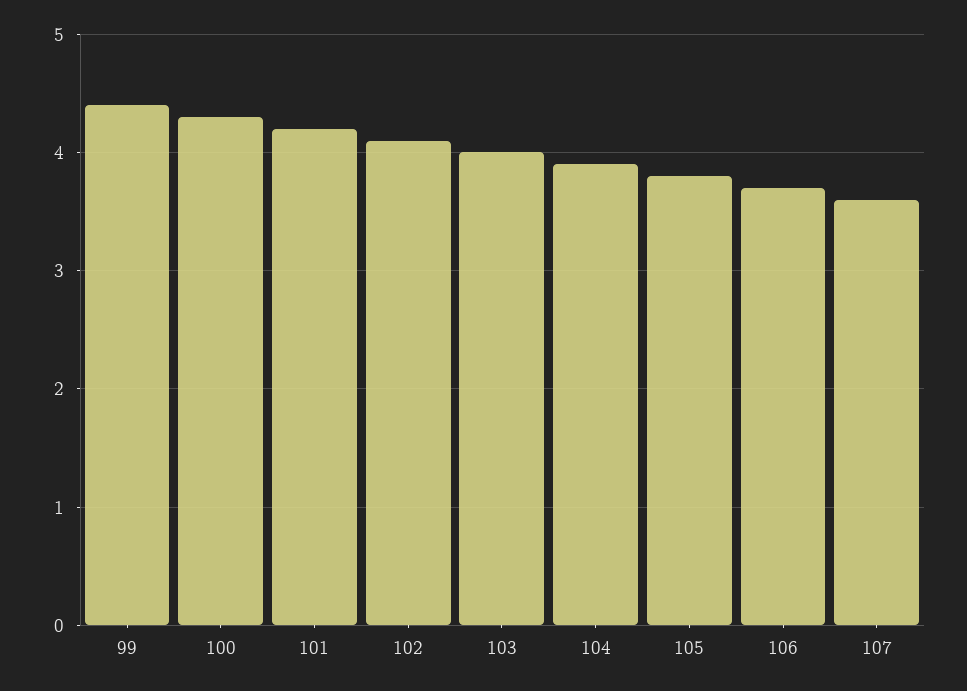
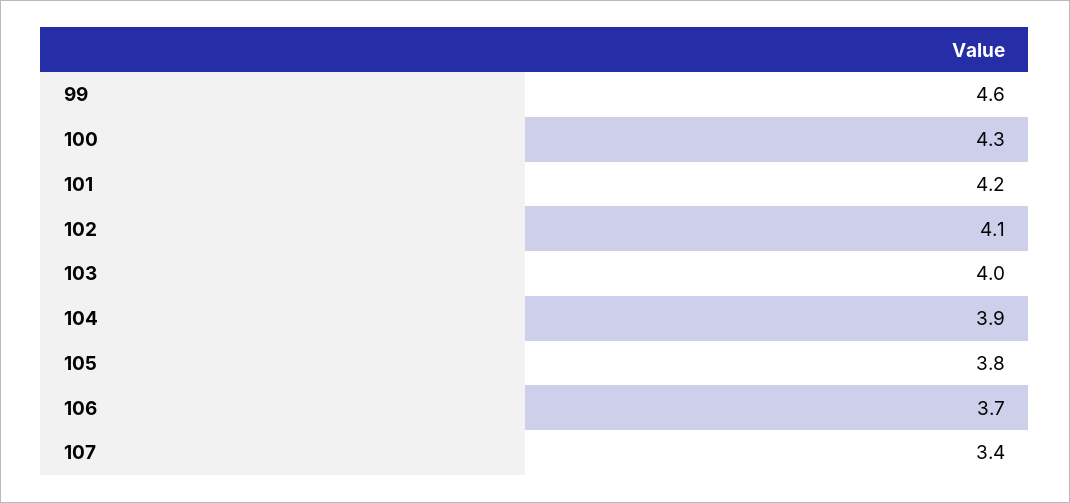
99: 4.4 -> 4.6
107: 3.6 -> 3.4

